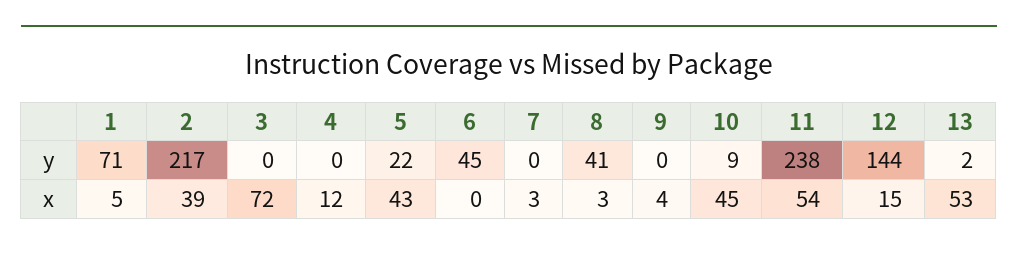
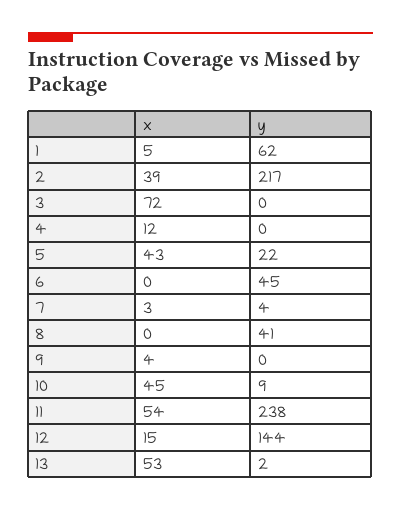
1, y: 71 -> 62
7, y: 0 -> 4
8, x: 3 -> 0

